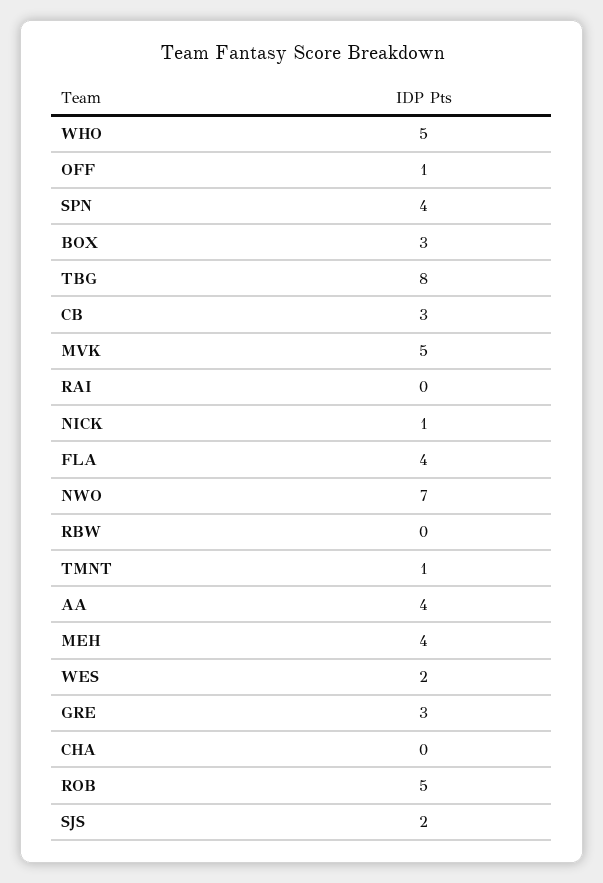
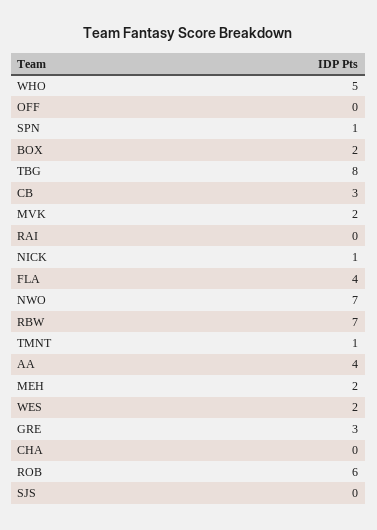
OFF: 1 -> 0
SPN: 4 -> 1
BOX: 3 -> 2
MVK: 5 -> 2
RBW: 0 -> 7
MEH: 4 -> 2
ROB: 5 -> 6
SJS: 2 -> 0

